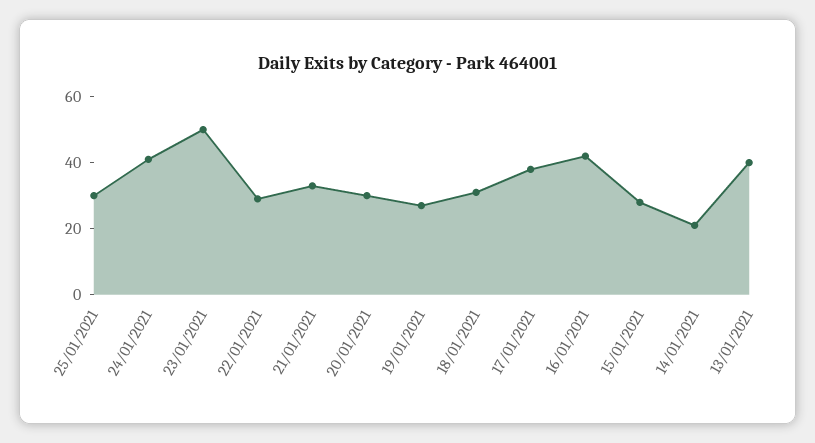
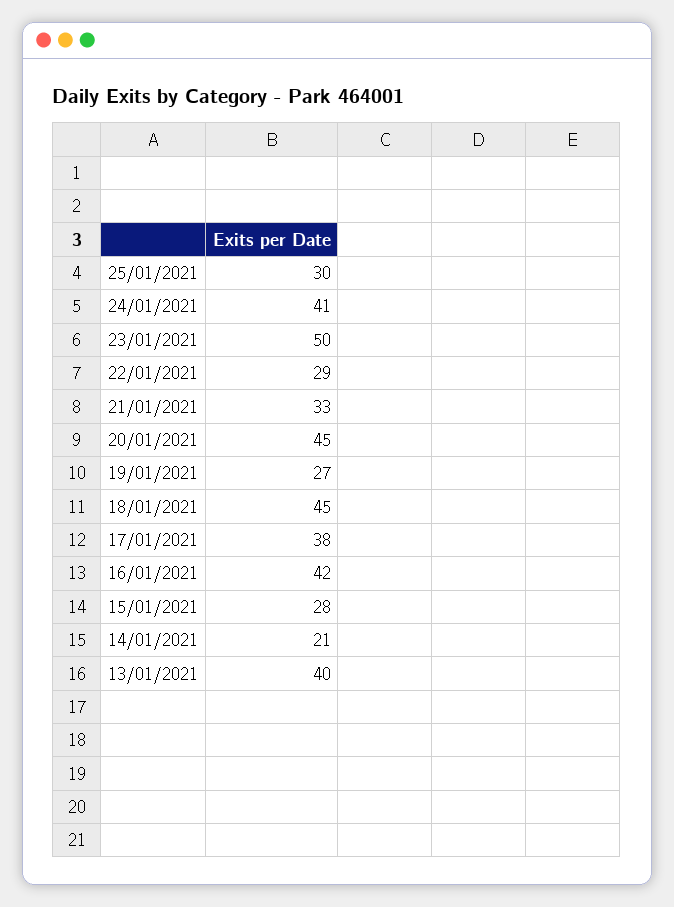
20/01/2021: 30 -> 45
18/01/2021: 30 -> 45

